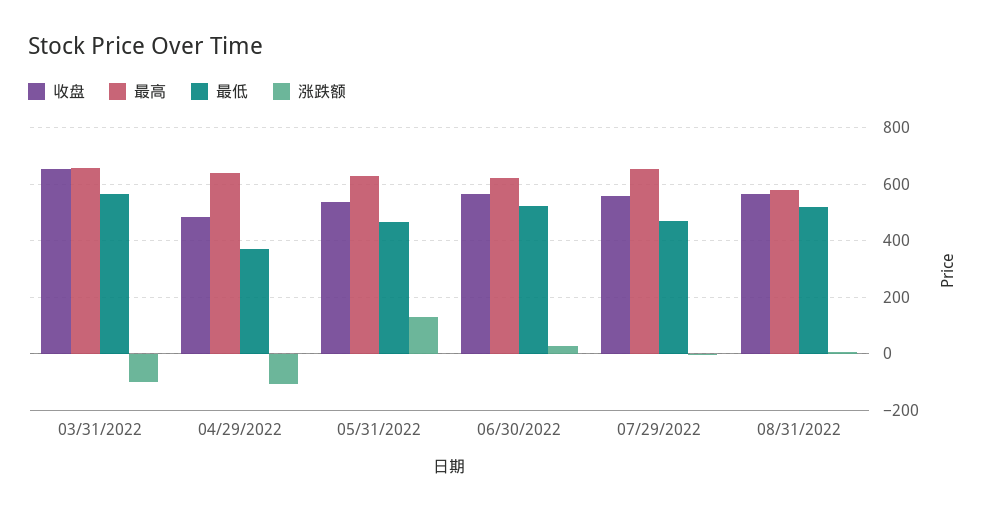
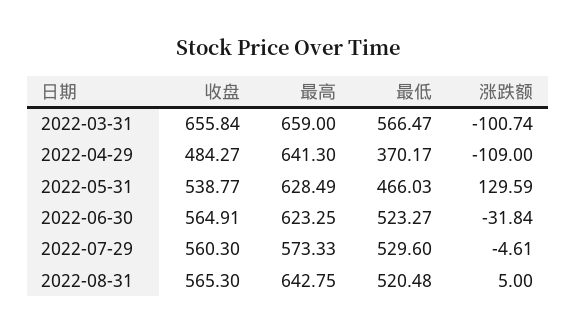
涨跌额, 06/30/2022: 25 -> -31.84
最高, 07/29/2022: 650 -> 573.33
最低, 07/29/2022: 475 -> 529.6
最高, 08/31/2022: 575 -> 642.75

